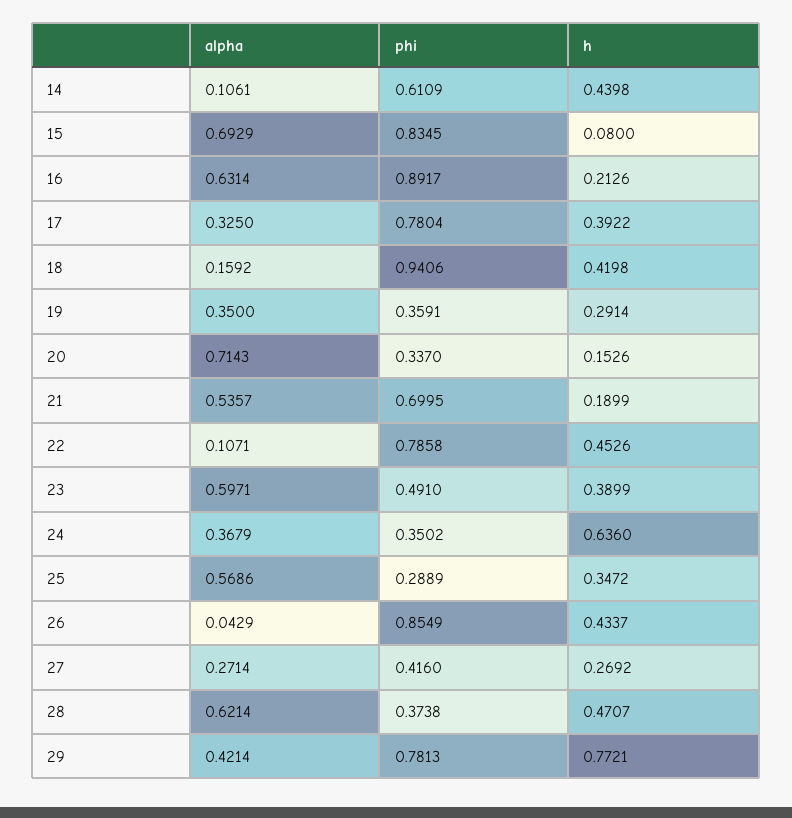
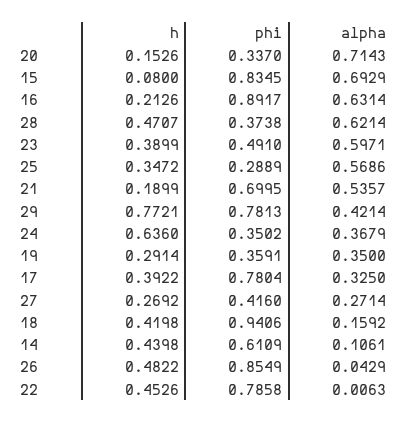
alpha, 22: 0.1071 -> 0.0063
h, 26: 0.4337 -> 0.4822

